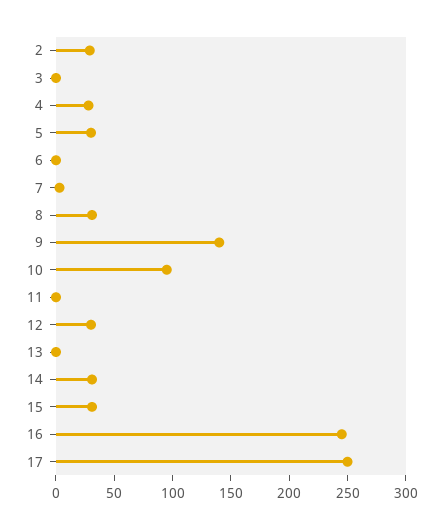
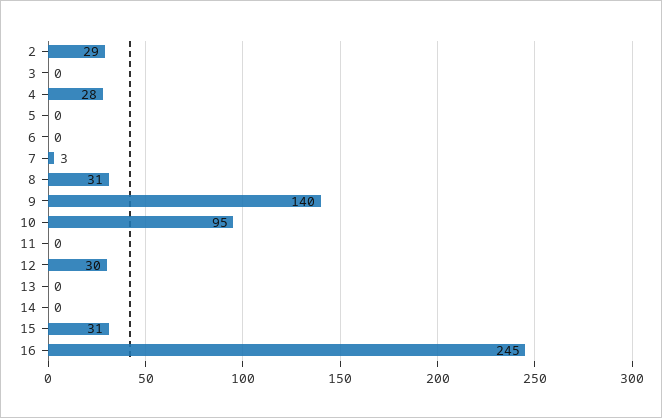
5: 30 -> 0
14: 30 -> 0
17: 250 -> none

